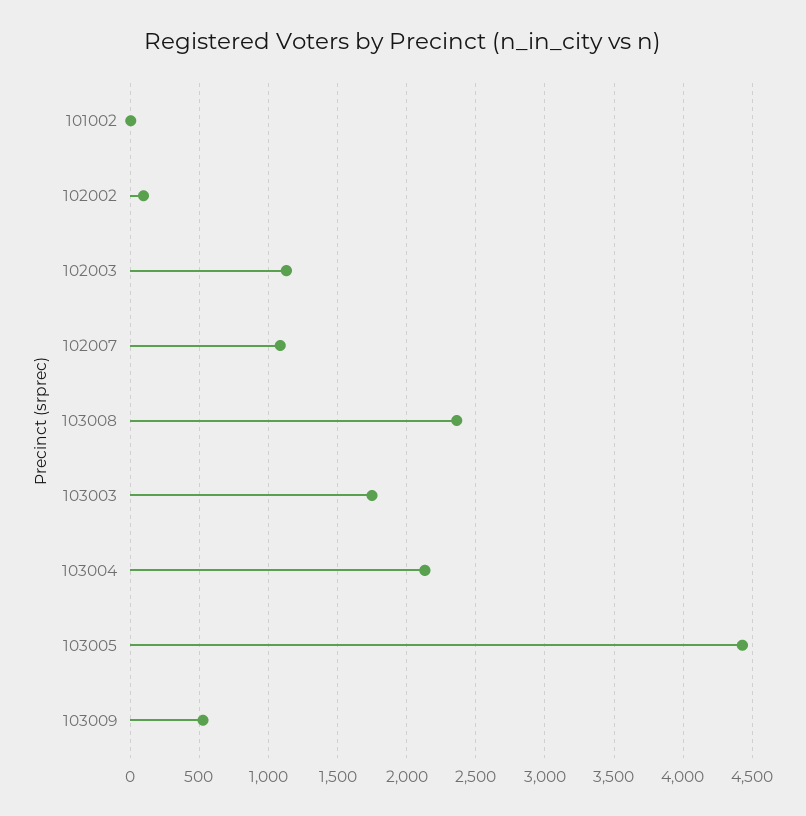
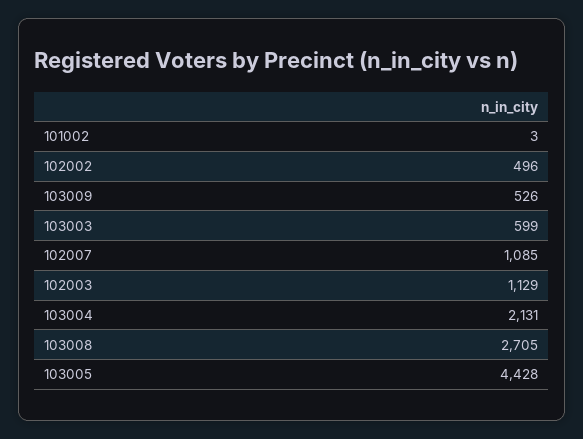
102002: 100 -> 496
103008: 2350 -> 2705
103003: 1750 -> 599

